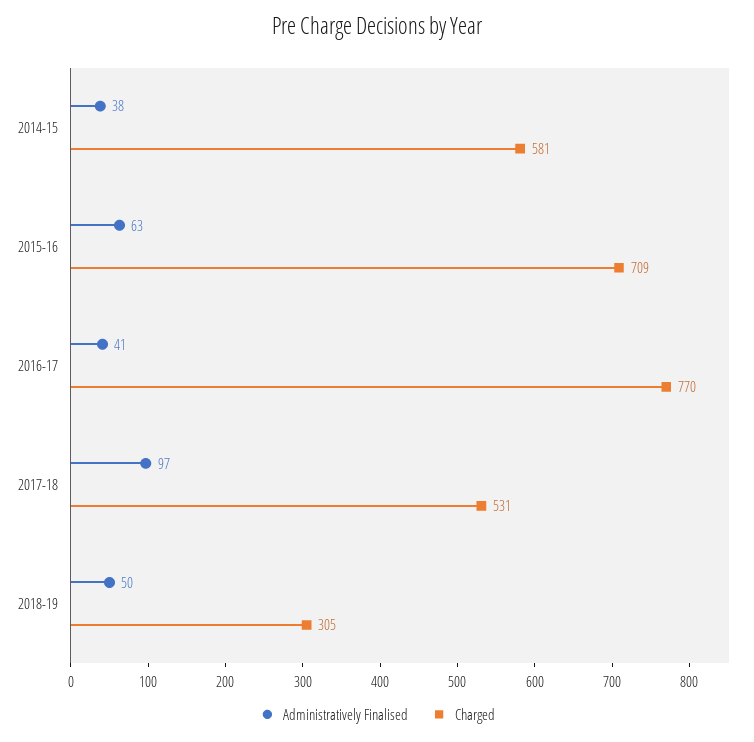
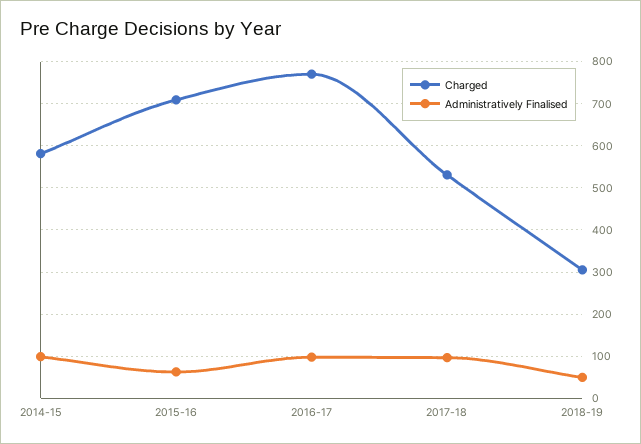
Administratively Finalised, 2014-15: 38 -> 100
Administratively Finalised, 2016-17: 41 -> 100

